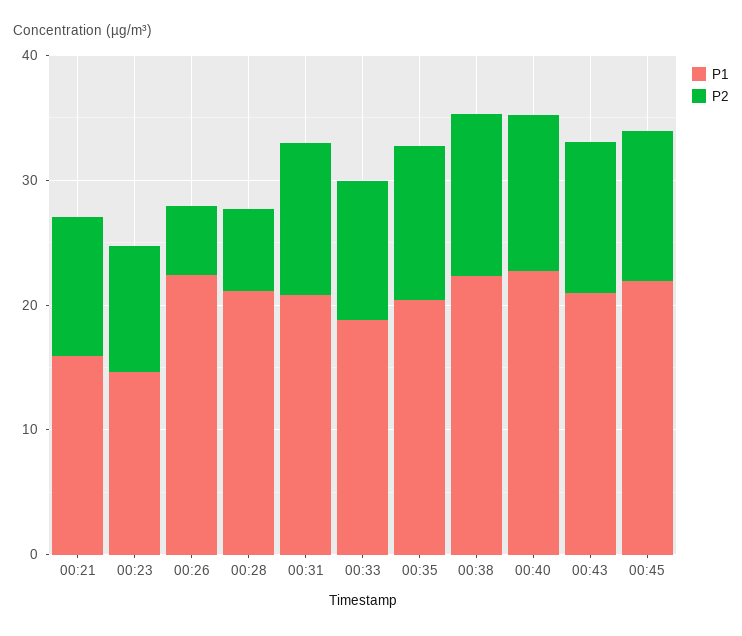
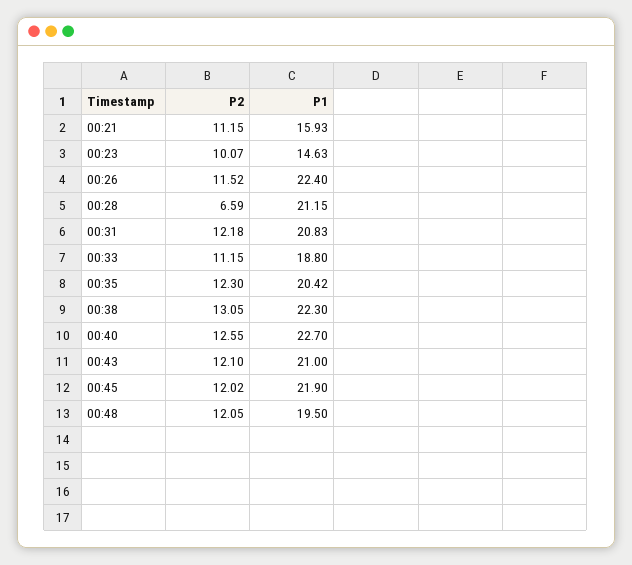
P2, 00:26: 6 -> 11.52
P2, 00:48: none -> 12.05
P1, 00:48: none -> 19.5

